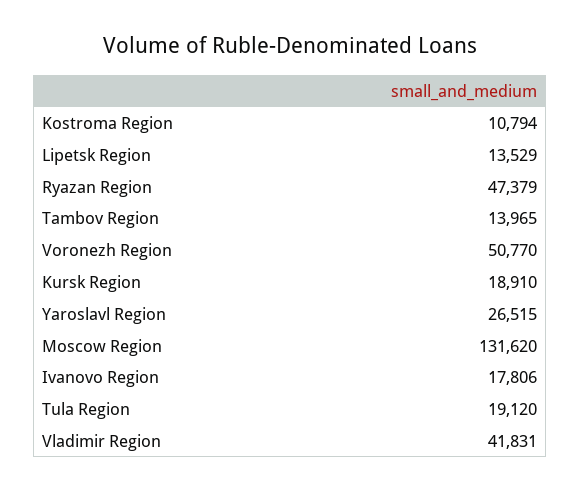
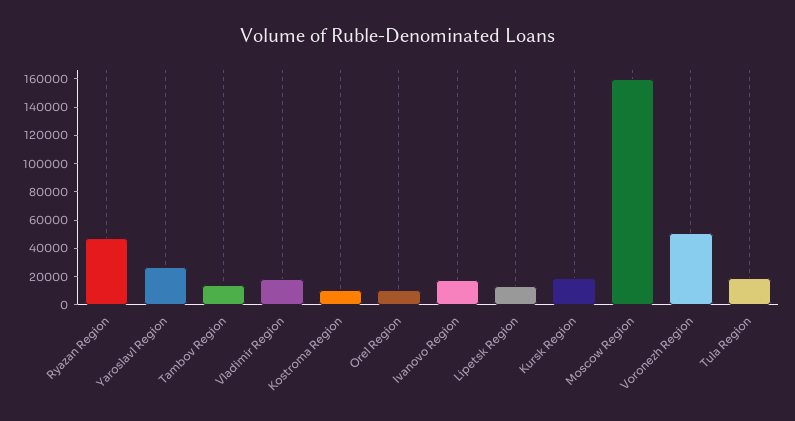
Moscow Region: 131620 -> 160000
Vladimir Region: 41831 -> 20000
Orel Region: none -> 10000

